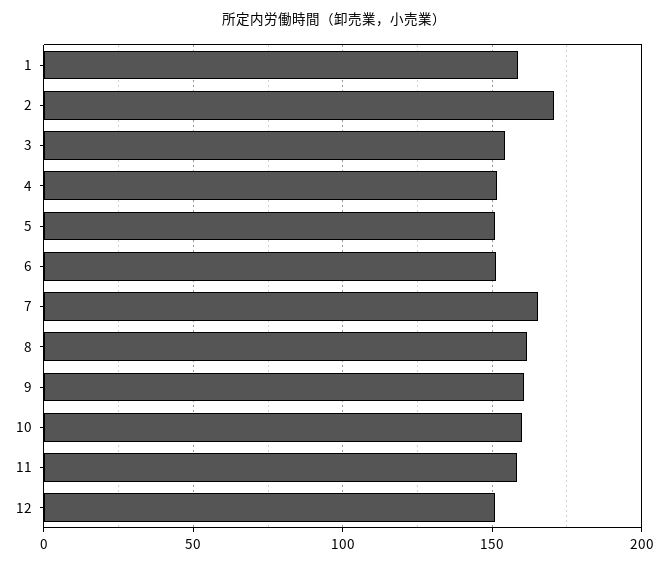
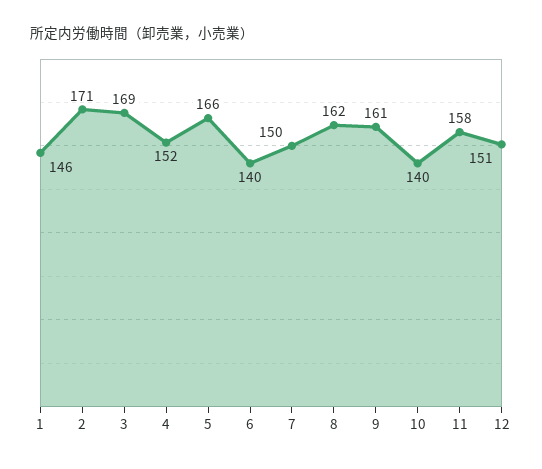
1: 160 -> 146
3: 155 -> 169
5: 150 -> 166
6: 150 -> 140
7: 165 -> 150
10: 160 -> 140

